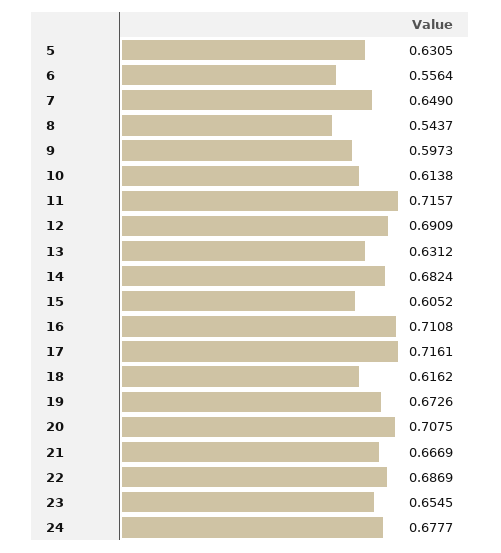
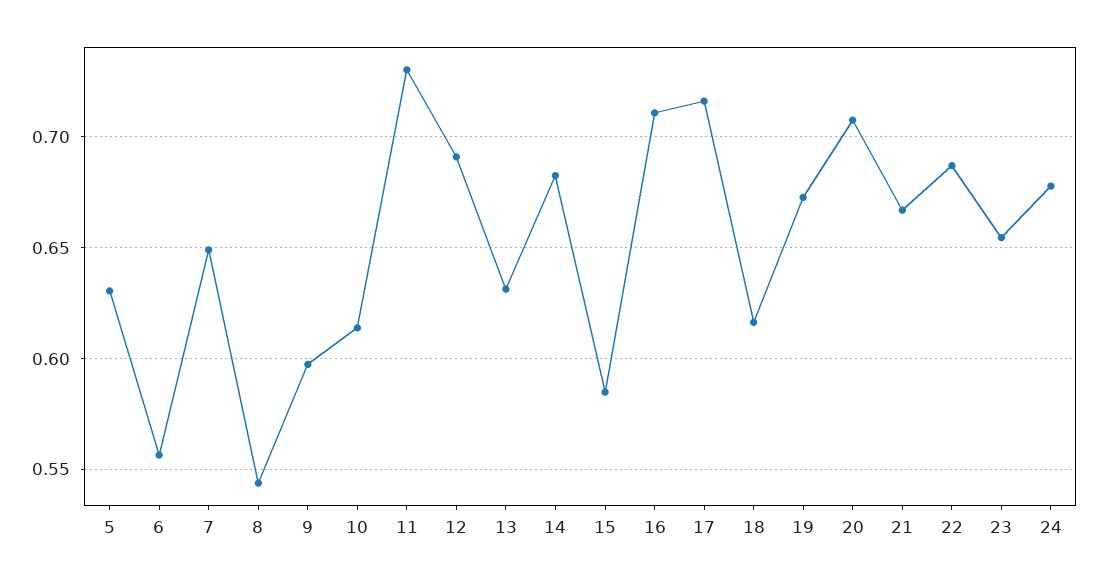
11: 0.7157 -> 0.73
15: 0.6052 -> 0.585

